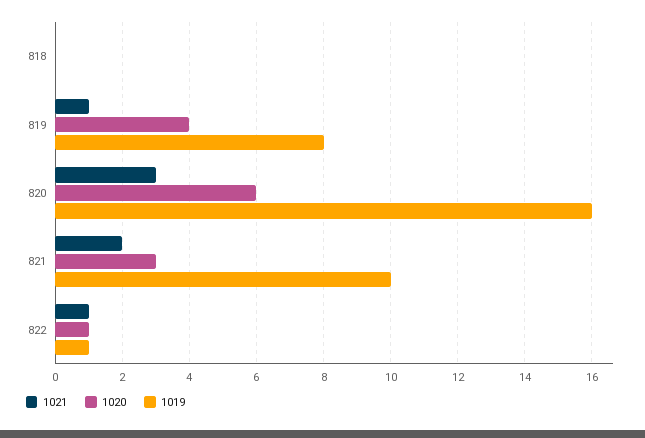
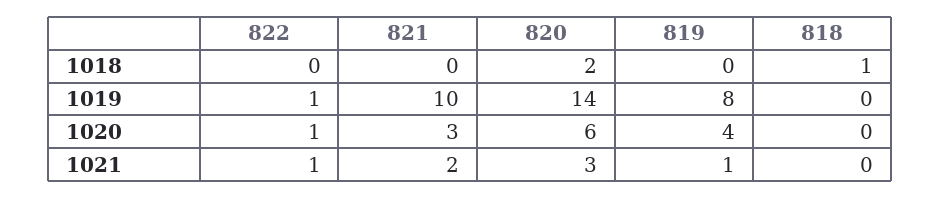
1019, 820: 16 -> 14
1018, 822: none -> 0
1018, 821: none -> 0
1018, 820: none -> 2
1018, 819: none -> 0
1018, 818: none -> 1

